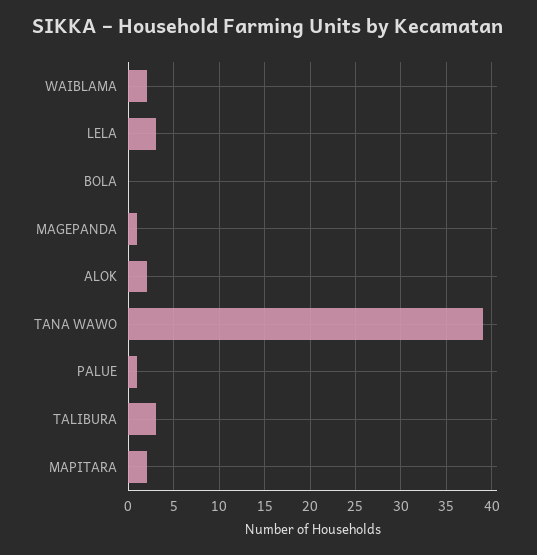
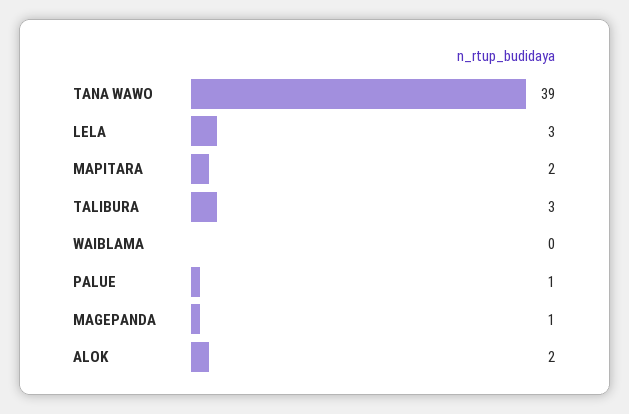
WAIBLAMA: 2 -> 0
BOLA: 0 -> none

